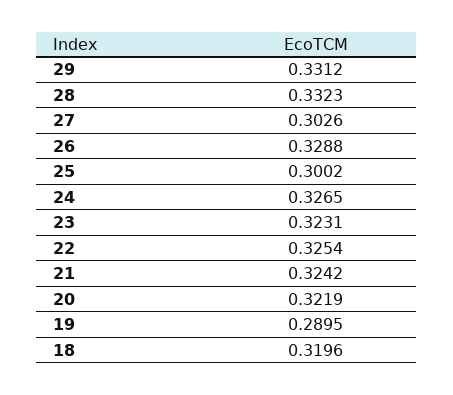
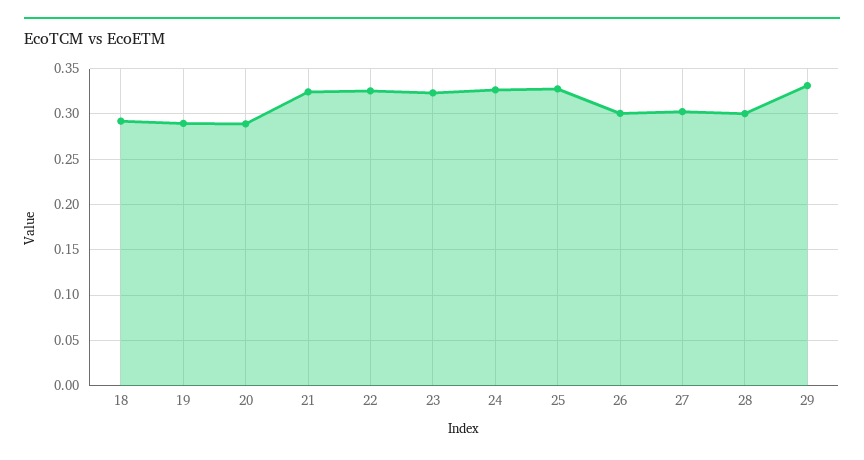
28: 0.3323 -> 0.3
26: 0.3288 -> 0.3
25: 0.3002 -> 0.33
20: 0.3219 -> 0.29
18: 0.3196 -> 0.29

